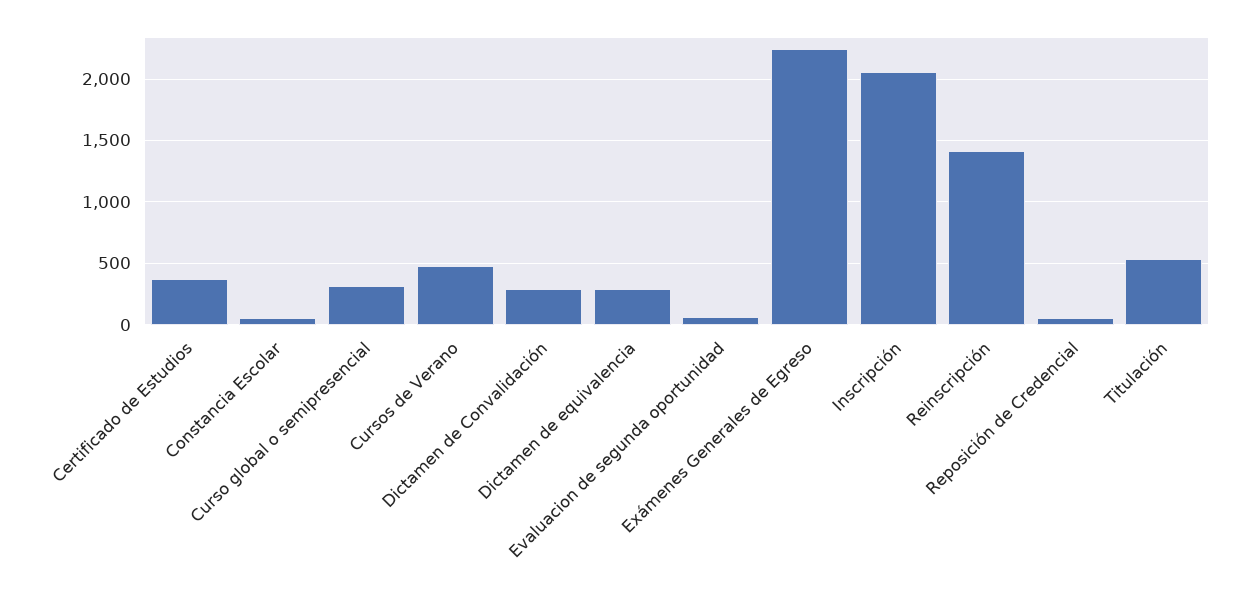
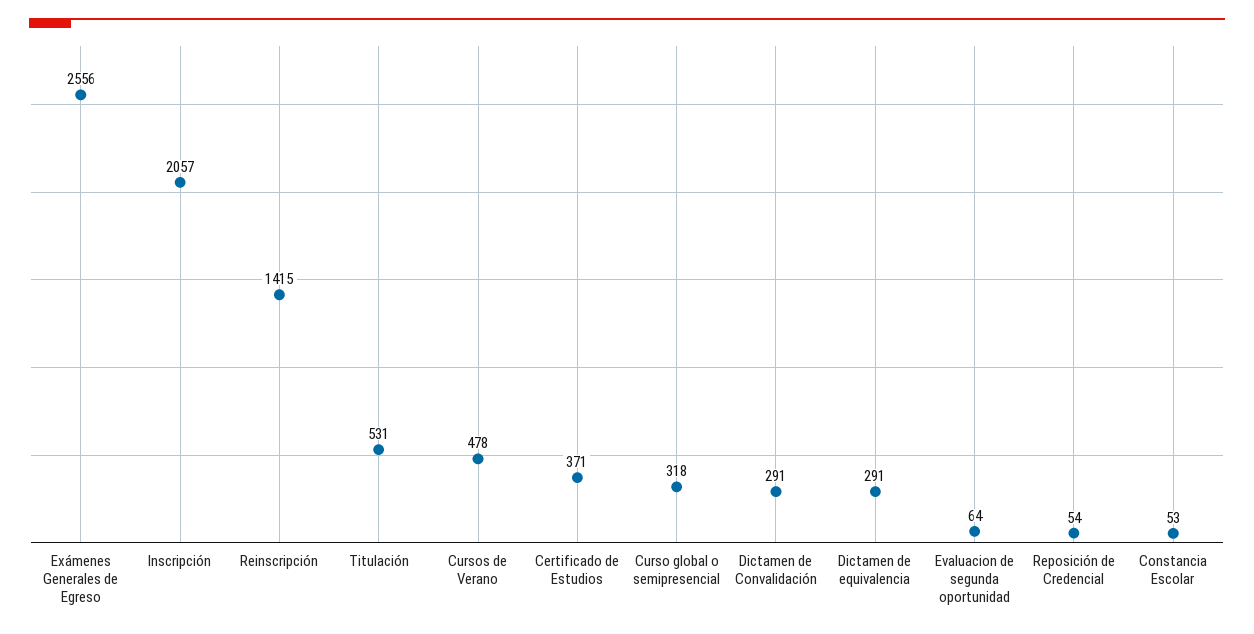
Exámenes Generales de Egreso: 2250 -> 2556

